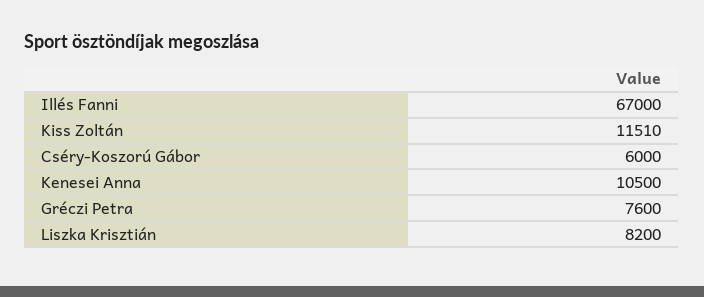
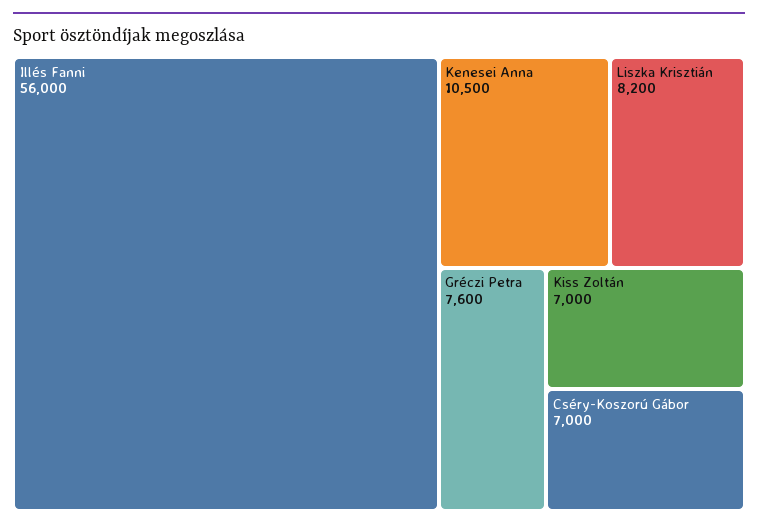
Illés Fanni: 67000 -> 56000
Kiss Zoltán: 11510 -> 7000
Cséry-Koszorú Gábor: 6000 -> 7000

